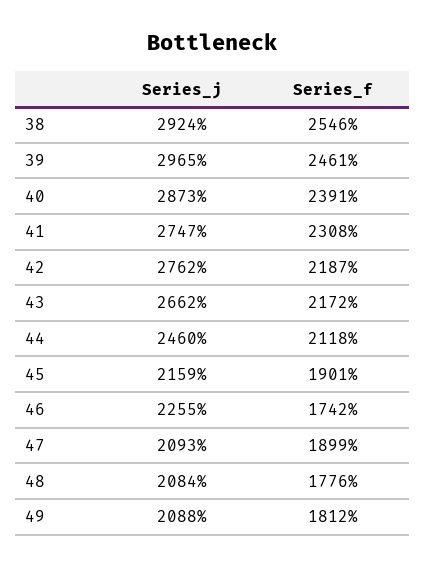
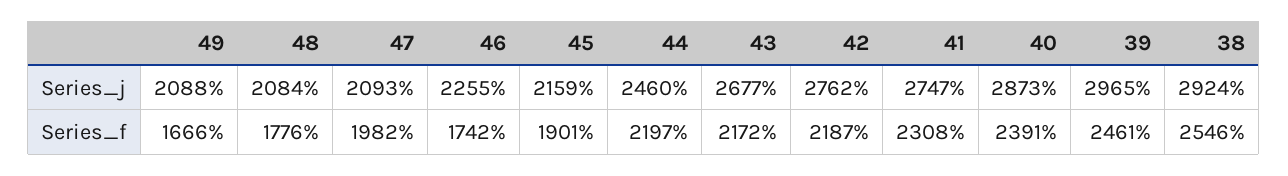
Series_j, 43: 2662 -> 2677
Series_f, 44: 2118 -> 2197
Series_f, 47: 1899 -> 1982
Series_f, 49: 1812 -> 1666

